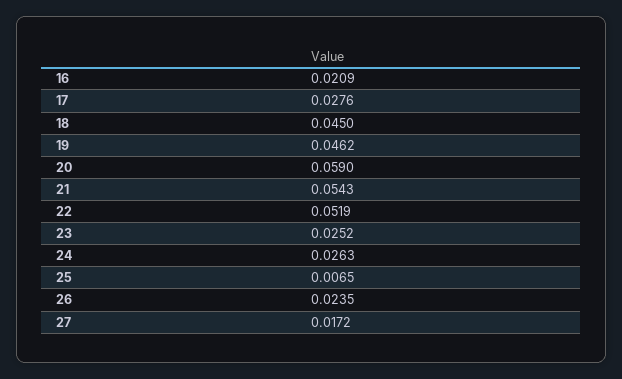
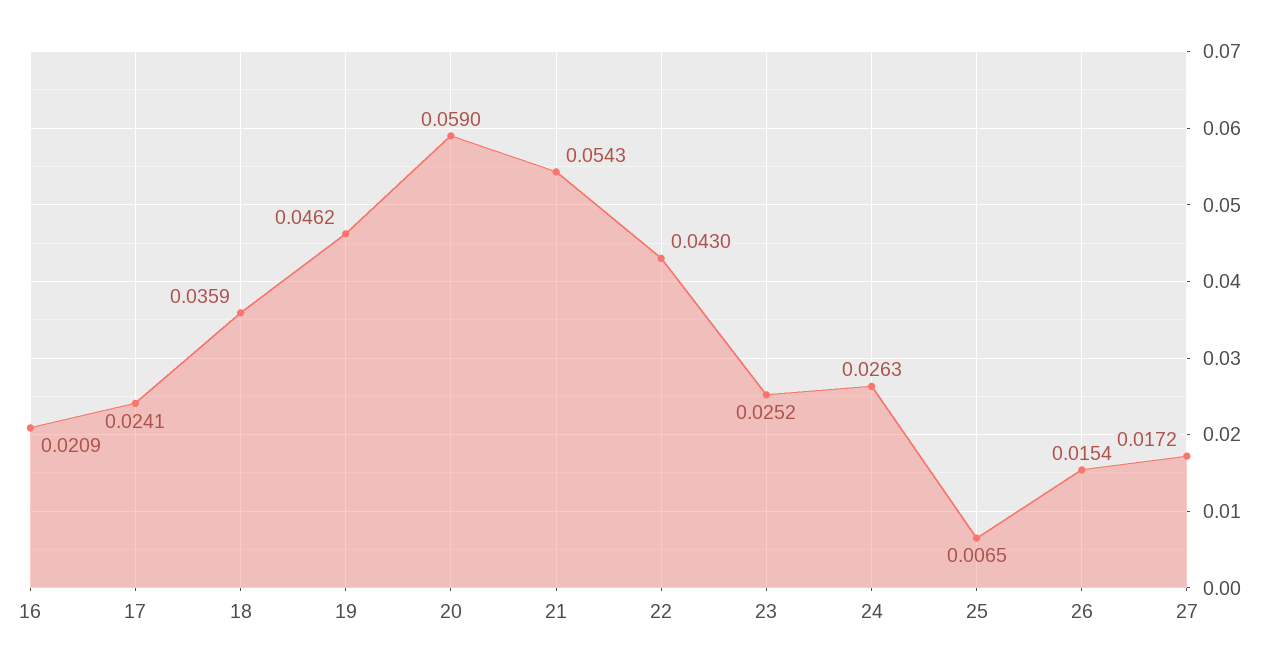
17: 0.0276 -> 0.0241
18: 0.045 -> 0.0359
22: 0.0519 -> 0.043
26: 0.0235 -> 0.0154

